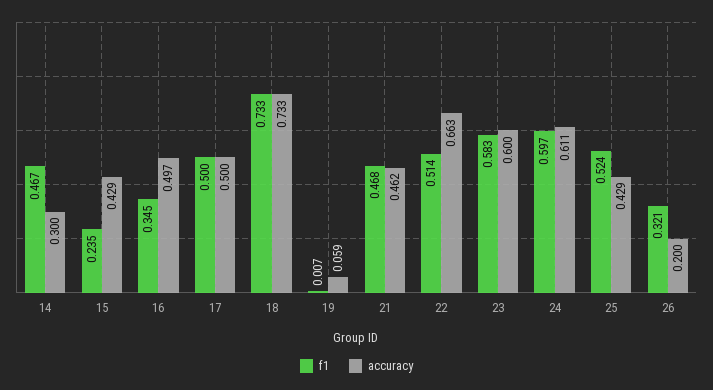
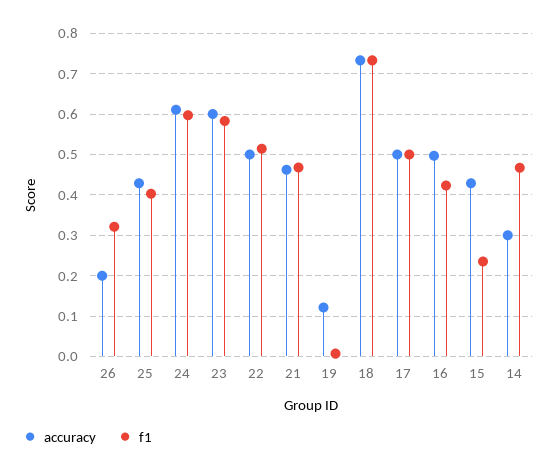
f1, 16: 0.345 -> 0.42
accuracy, 19: 0.059 -> 0.12
accuracy, 22: 0.663 -> 0.5
f1, 25: 0.524 -> 0.4

